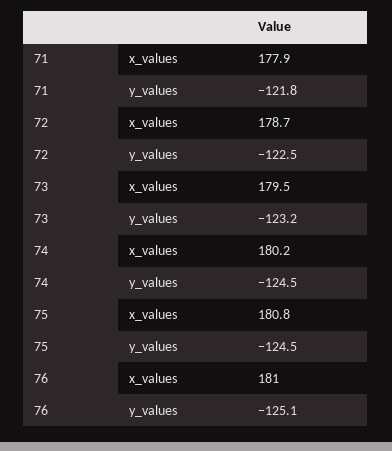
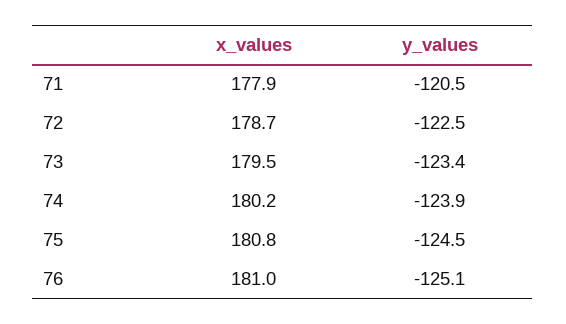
71, y_values: -121.8 -> -120.5
73, y_values: -123.2 -> -123.4
74, y_values: -124.5 -> -123.9

